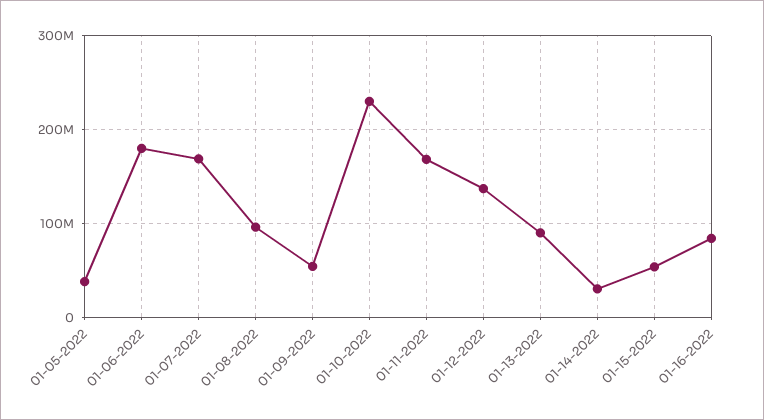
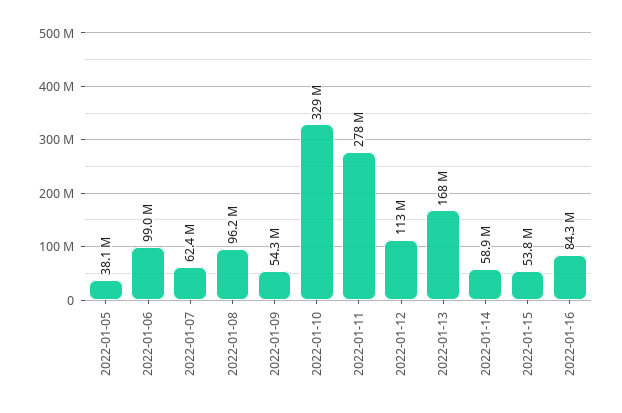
01-06-2022: 180000000 -> 99000000
01-07-2022: 170000000 -> 62400000
01-10-2022: 230000000 -> 329000000
01-11-2022: 170000000 -> 278000000
01-12-2022: 140000000 -> 113000000
01-13-2022: 90000000 -> 168000000
01-14-2022: 30000000 -> 58900000

